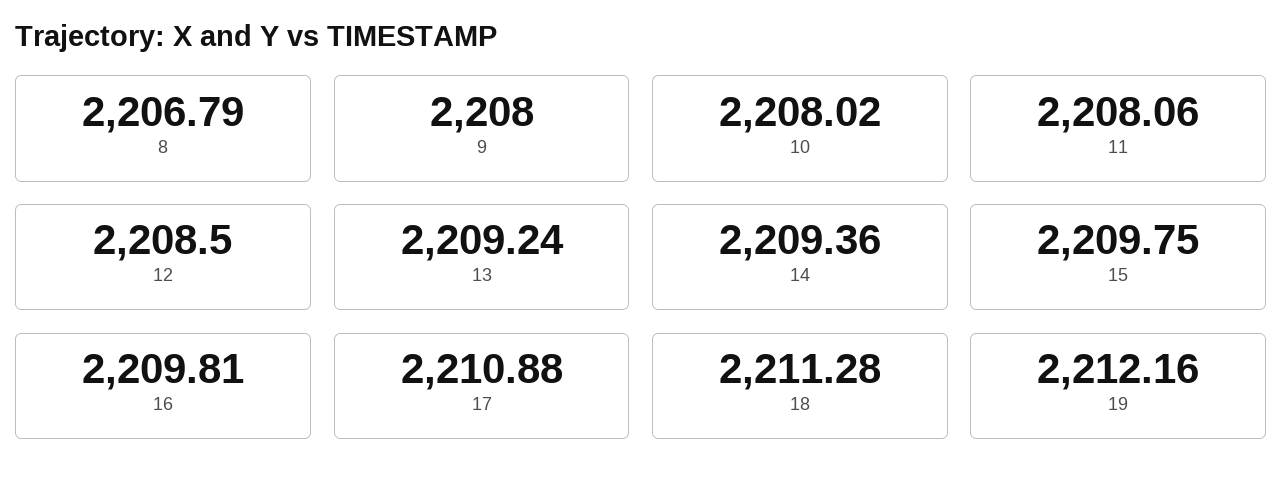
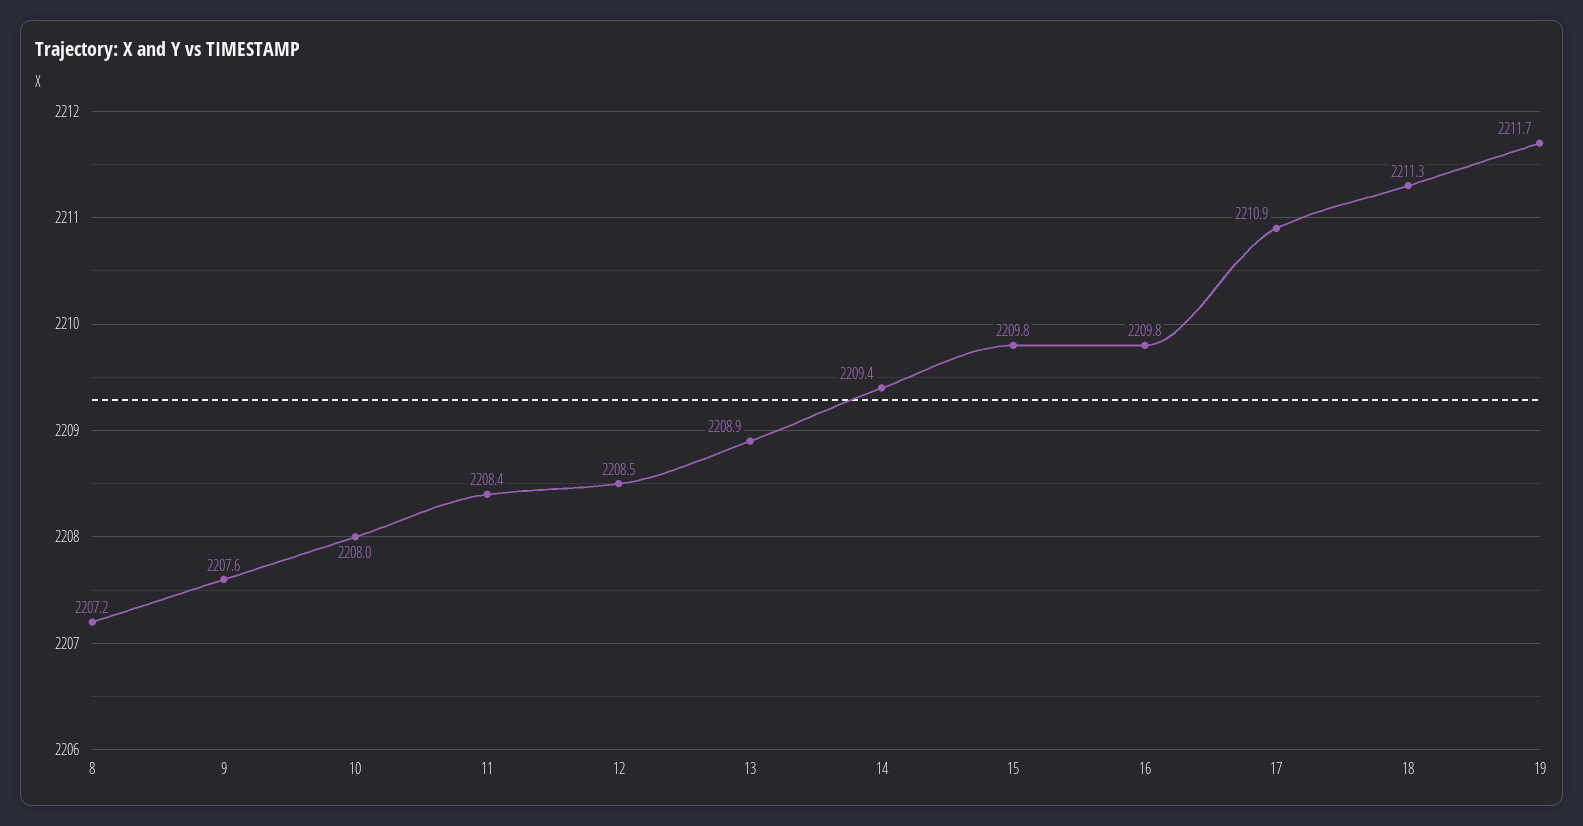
8: 2206.79 -> 2207.2
9: 2208 -> 2207.6
11: 2208.06 -> 2208.4
13: 2209.24 -> 2208.9
19: 2212.16 -> 2211.7

